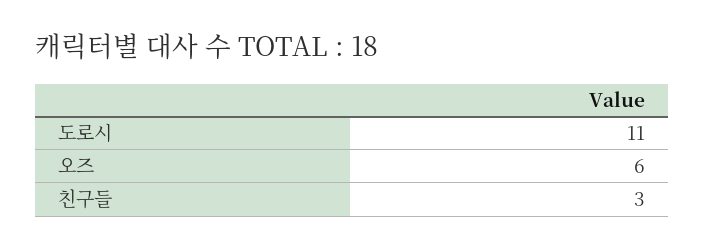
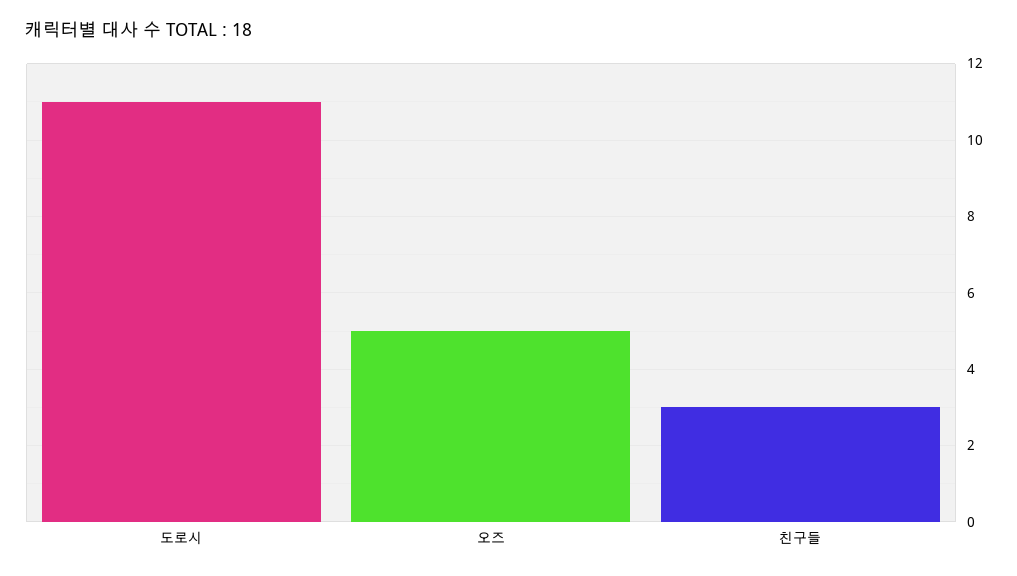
오즈: 6 -> 5

